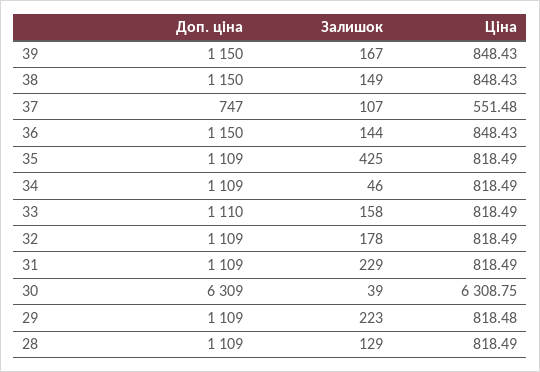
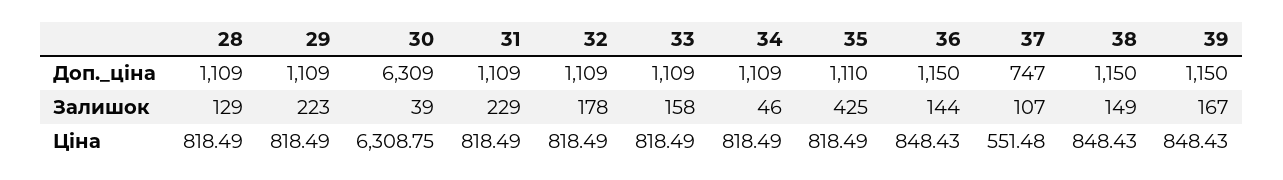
Доп. ціна, 35: 1109 -> 1110
Доп. ціна, 33: 1110 -> 1109
Ціна, 29: 818.48 -> 818.49

